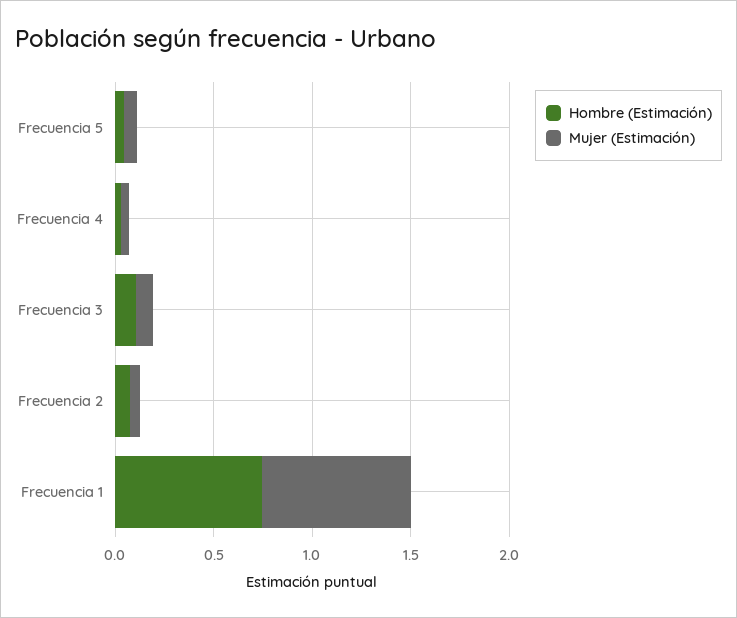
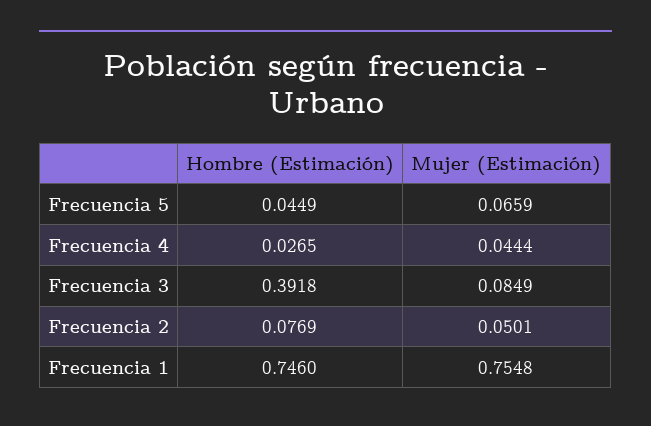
Hombre (Estimación), Frecuencia 3: 0.1 -> 0.3918

